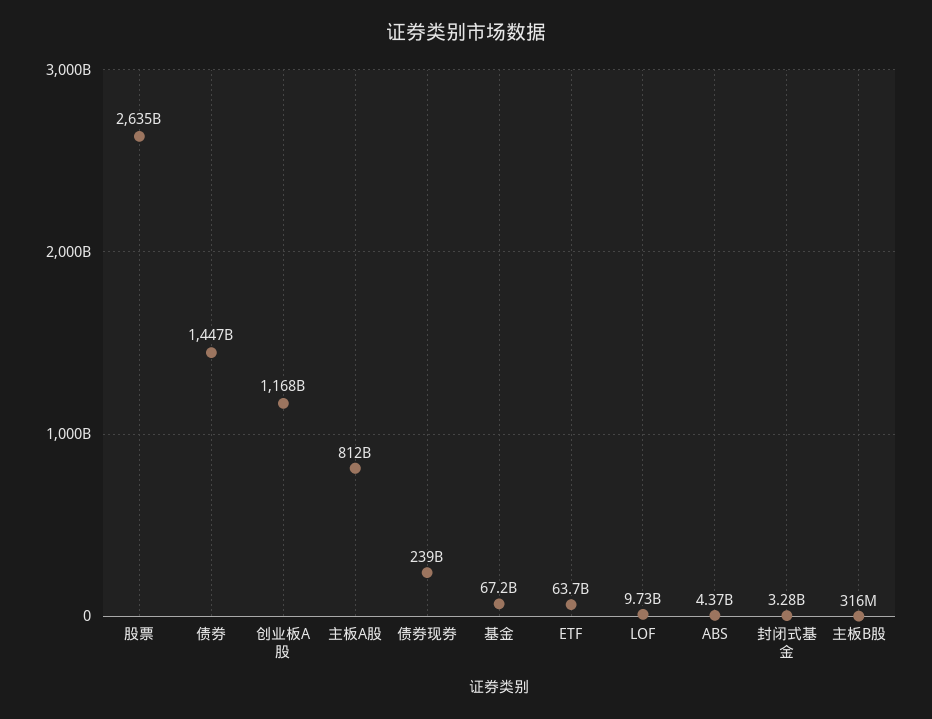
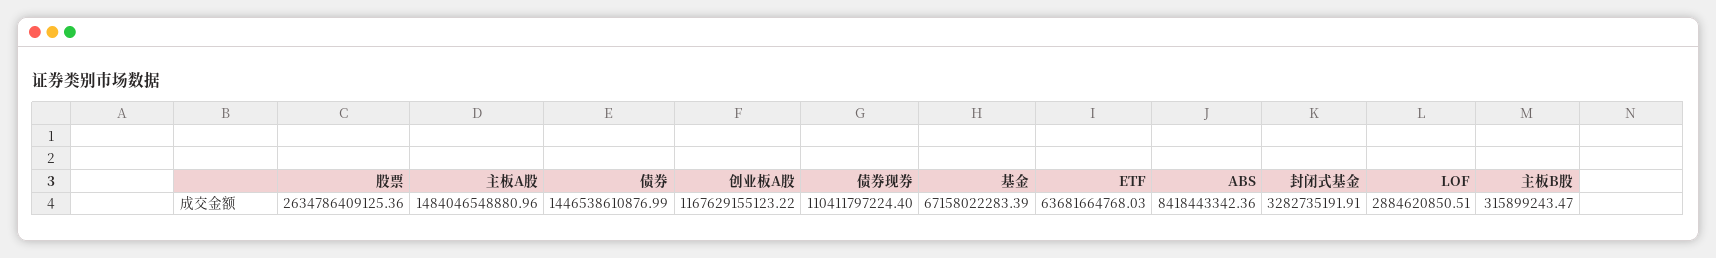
主板A股: 812000000000 -> 1484046548880.96
债券现券: 239000000000 -> 110411797224.4
LOF: 9730000000 -> 2884620850.51
ABS: 4370000000 -> 8418443342.36

